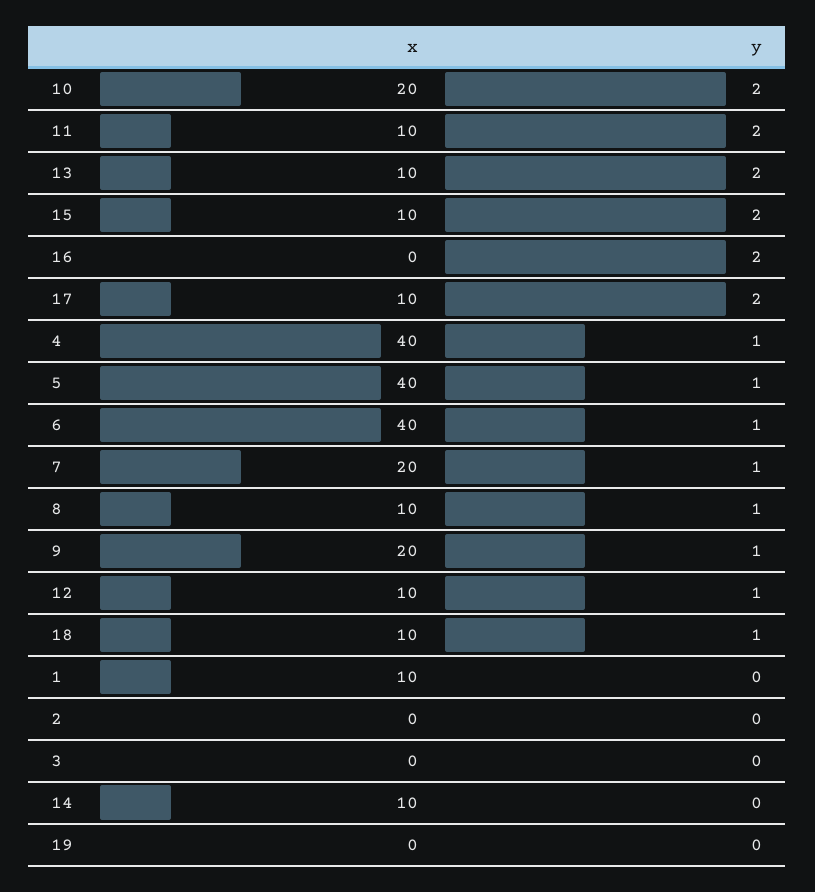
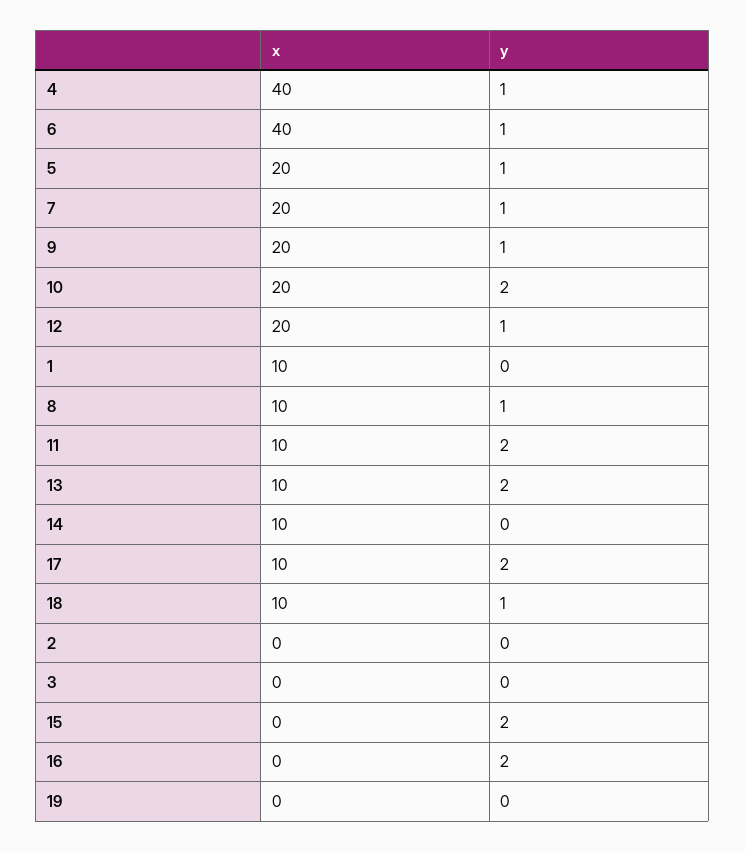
x, 15: 10 -> 0
x, 5: 40 -> 20
x, 12: 10 -> 20

